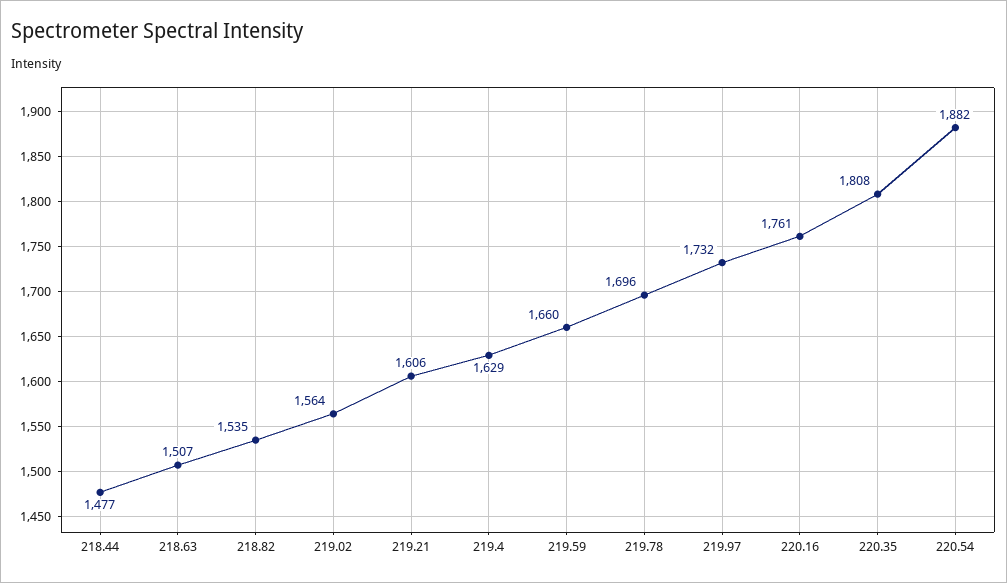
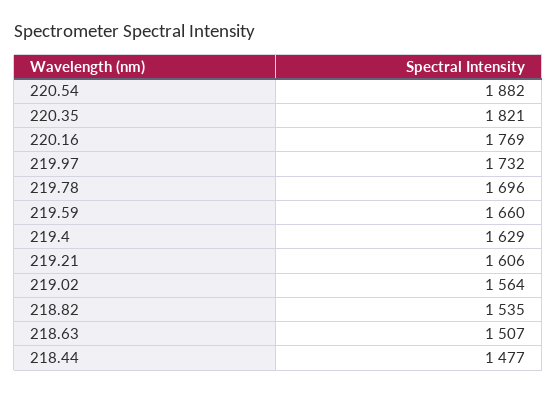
220.16: 1761 -> 1769
220.35: 1808 -> 1821

